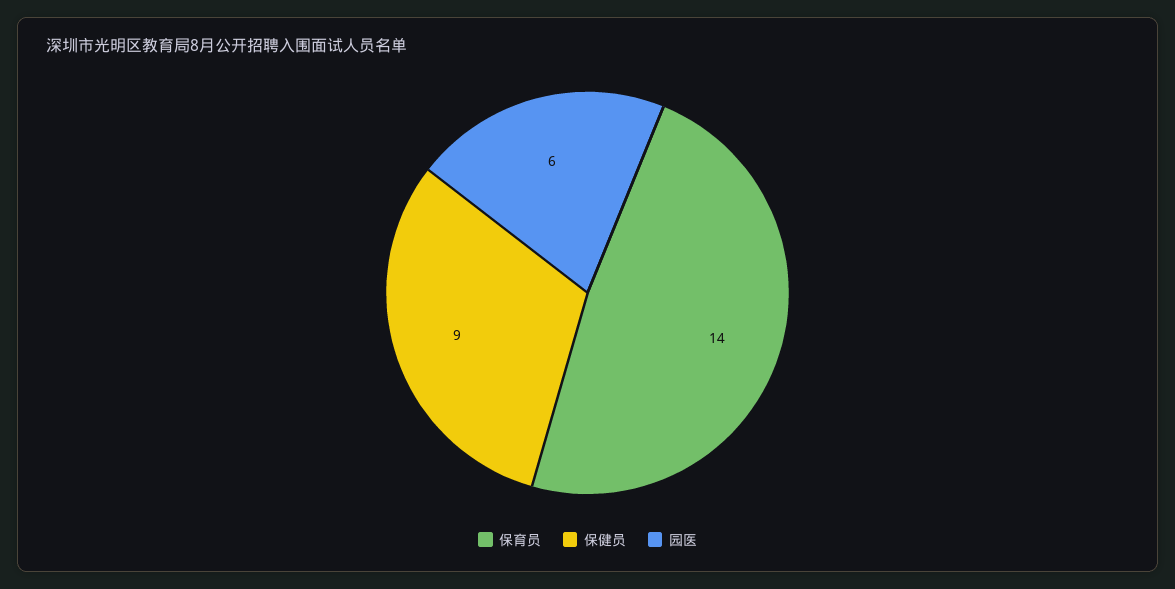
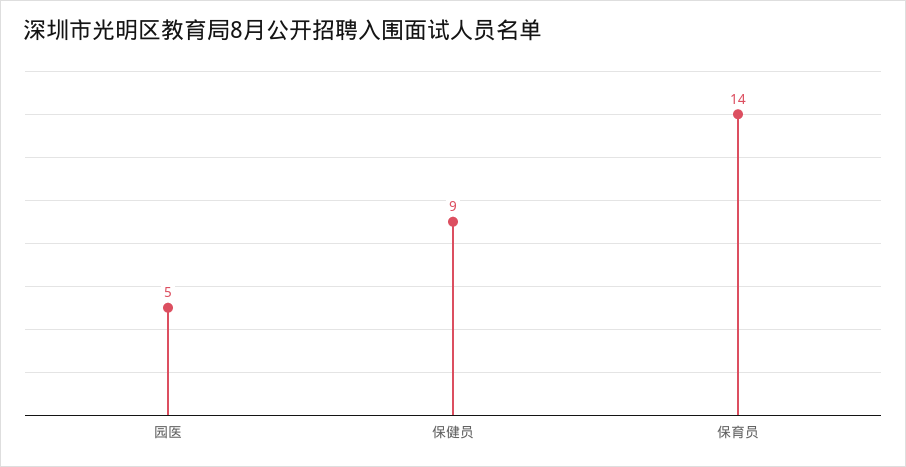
园医: 6 -> 5

